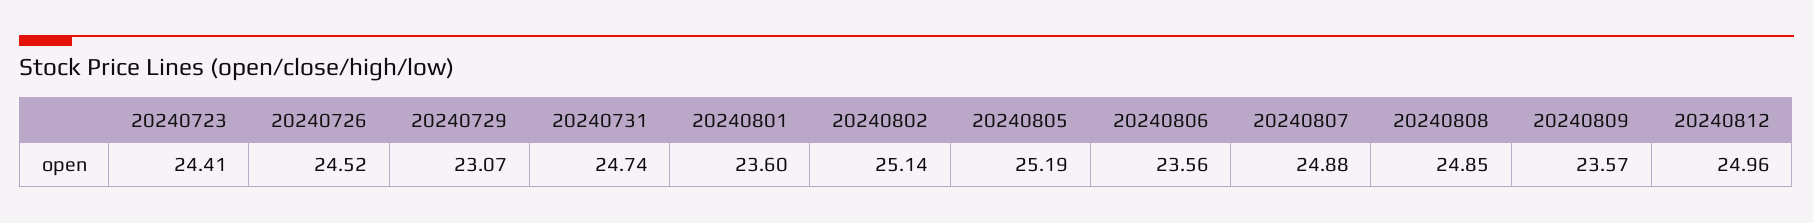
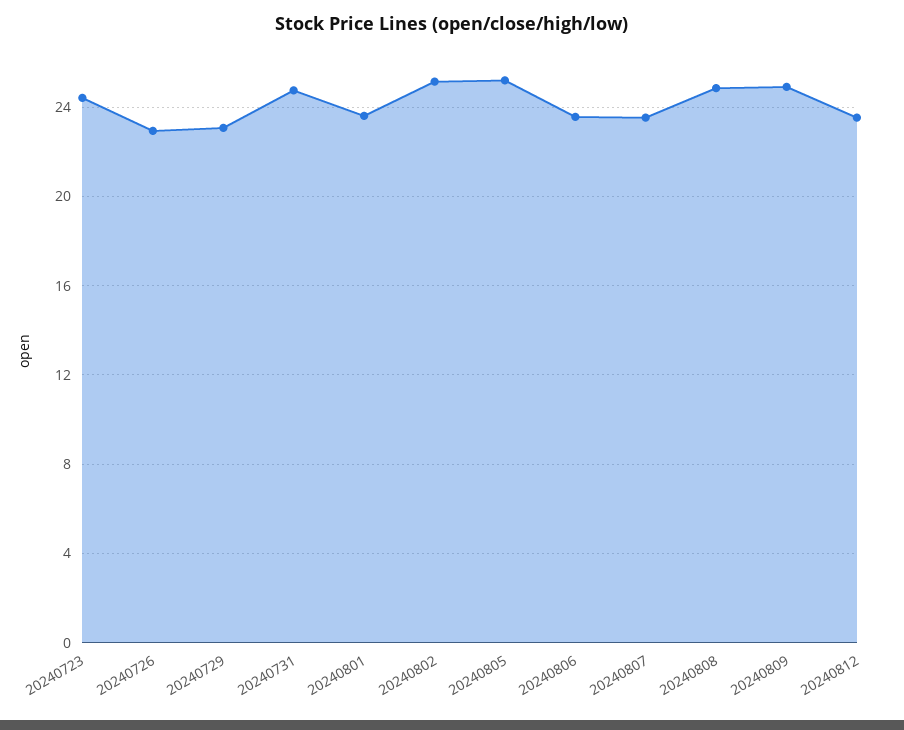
20240726: 24.52 -> 23
20240807: 24.88 -> 23.5
20240809: 23.57 -> 25
20240812: 24.96 -> 23.5

